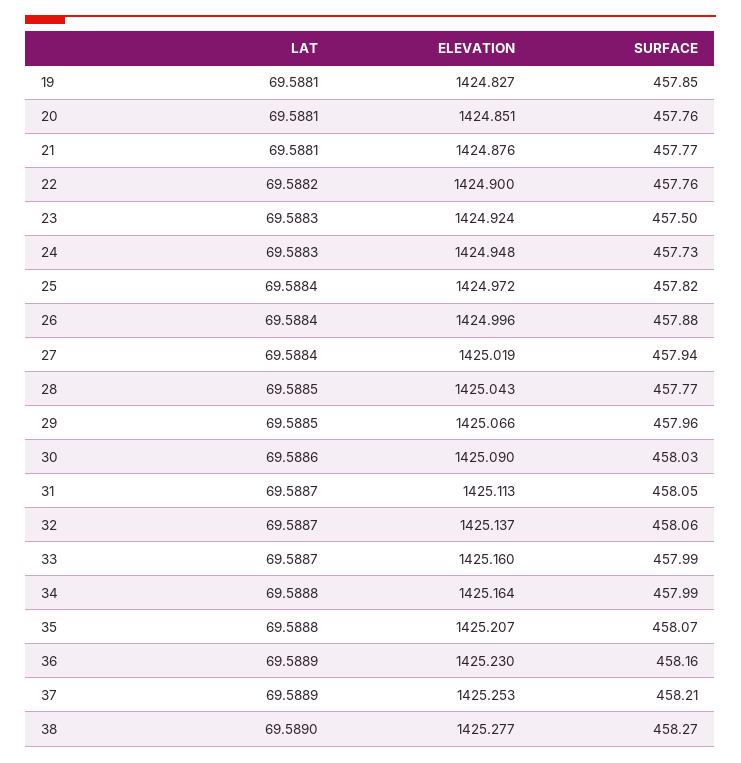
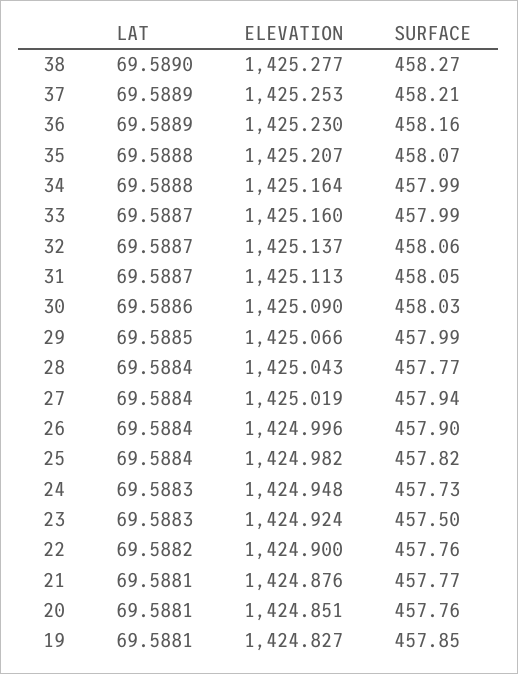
ELEVATION, 25: 1424.972 -> 1424.982
SURFACE, 26: 457.88 -> 457.9
LAT, 28: 69.5885 -> 69.5884
SURFACE, 29: 457.96 -> 457.99

